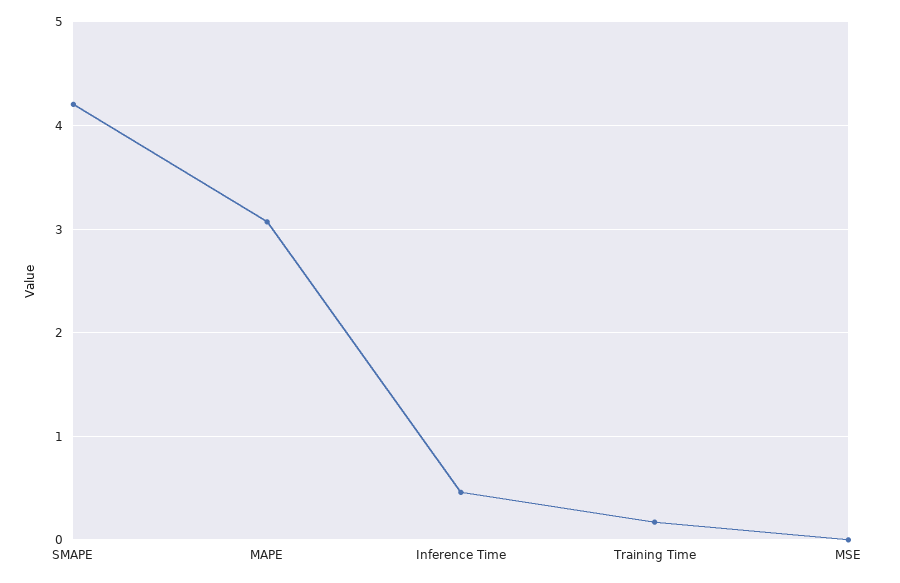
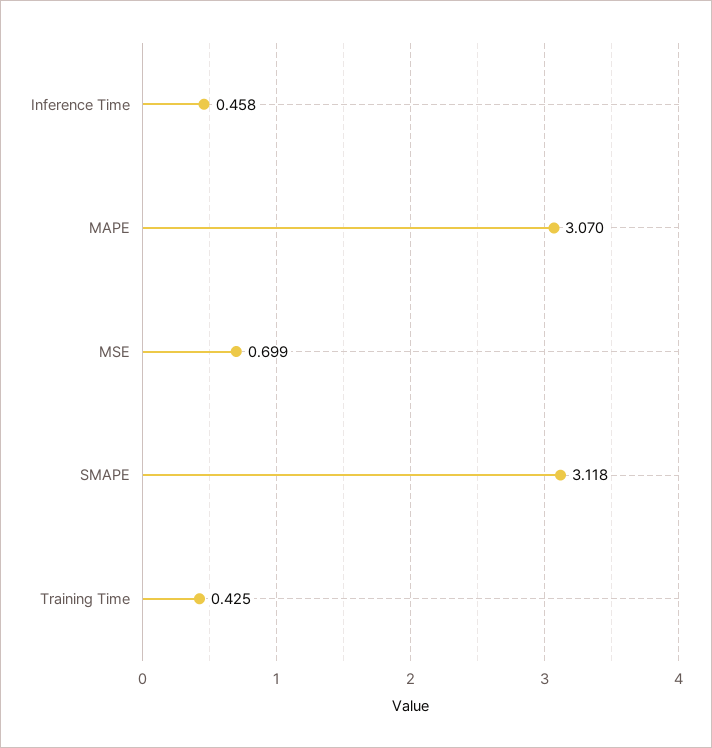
SMAPE: 4.2 -> 3.118
Training Time: 0.2 -> 0.425
MSE: 0 -> 0.699

